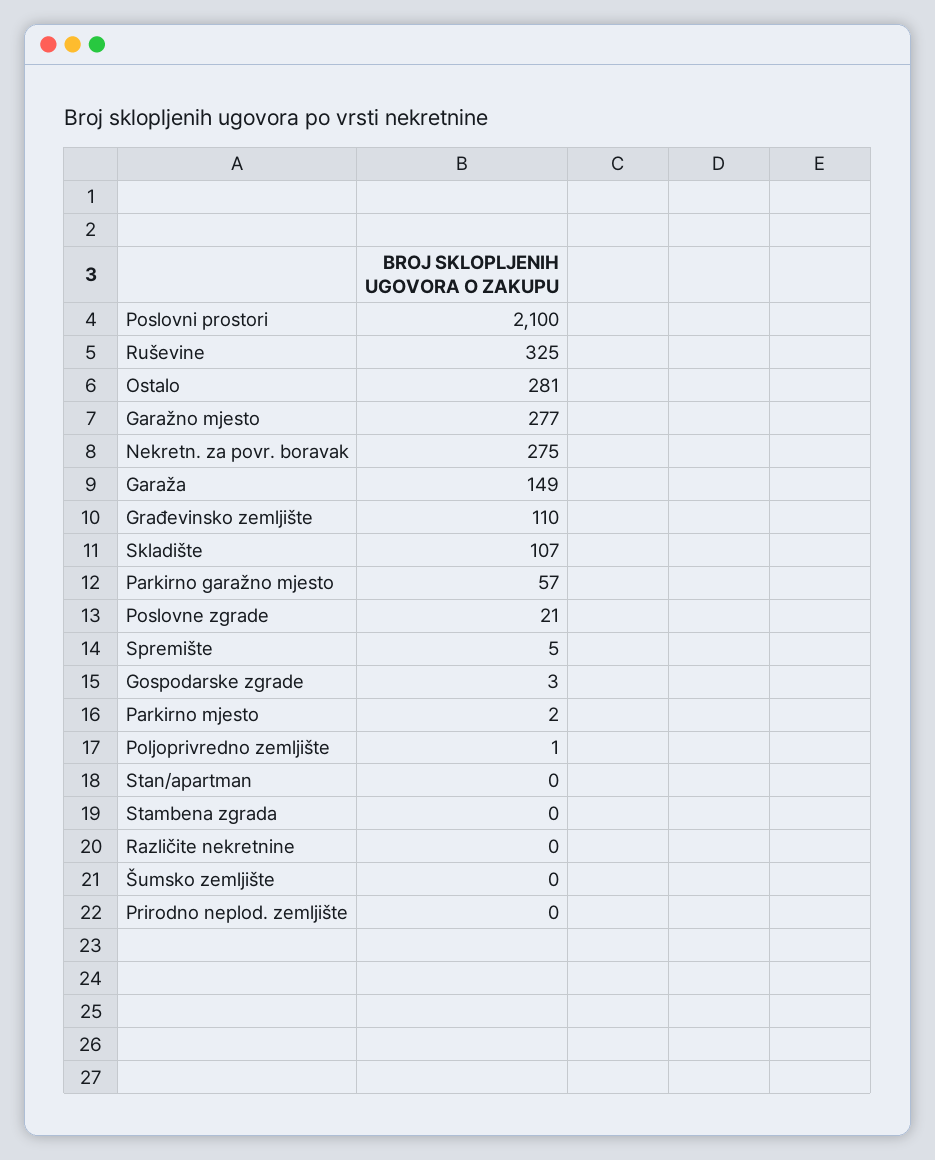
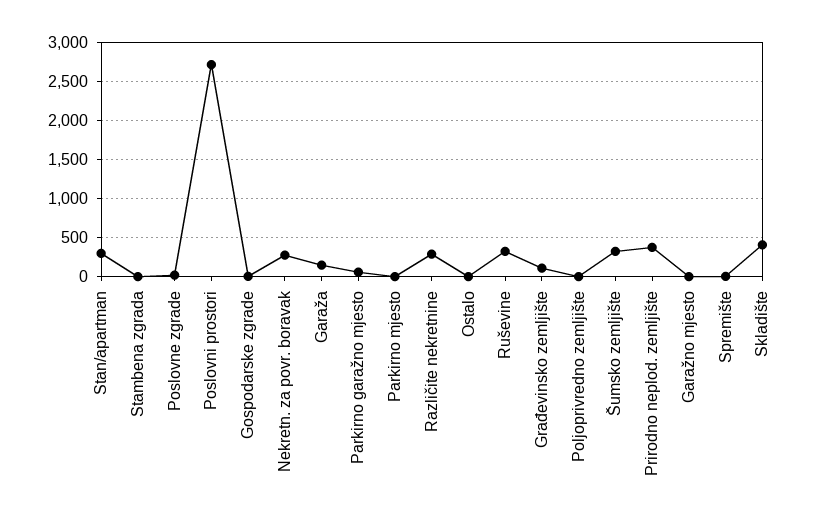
Poslovni prostori: 2100 -> 2700
Ostalo: 281 -> 0
Garažno mjesto: 277 -> 0
Skladište: 107 -> 400
Stan/apartman: 0 -> 300
Različite nekretnine: 0 -> 300
Šumsko zemljište: 0 -> 300
Prirodno neplod. zemljište: 0 -> 400

